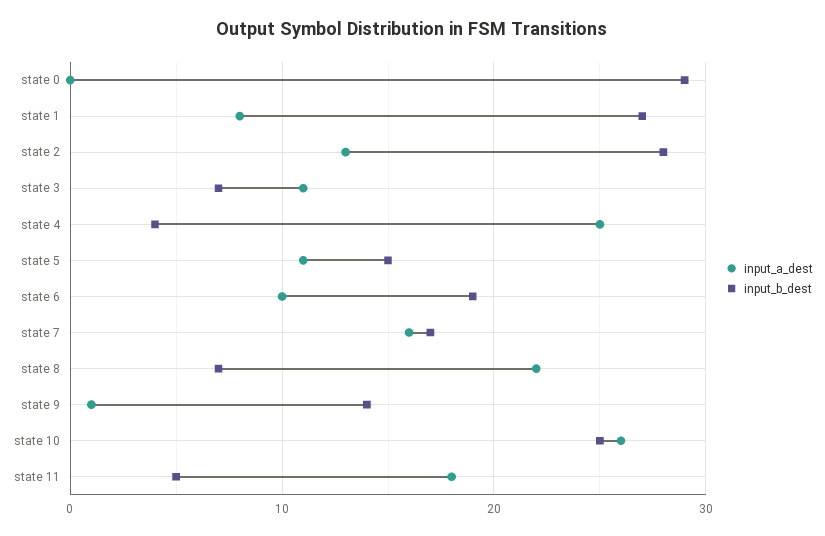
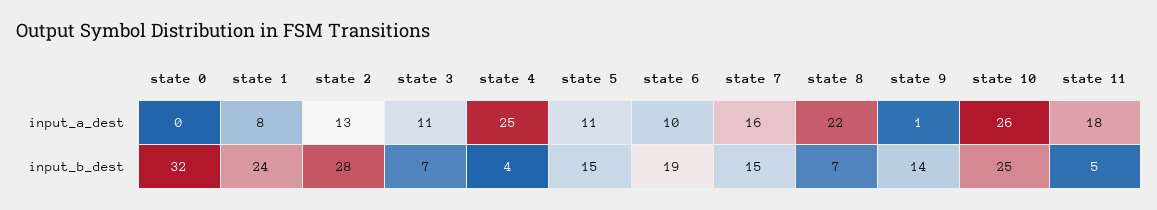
input_b_dest, state 0: 29 -> 32
input_b_dest, state 1: 27 -> 24
input_b_dest, state 7: 17 -> 15

